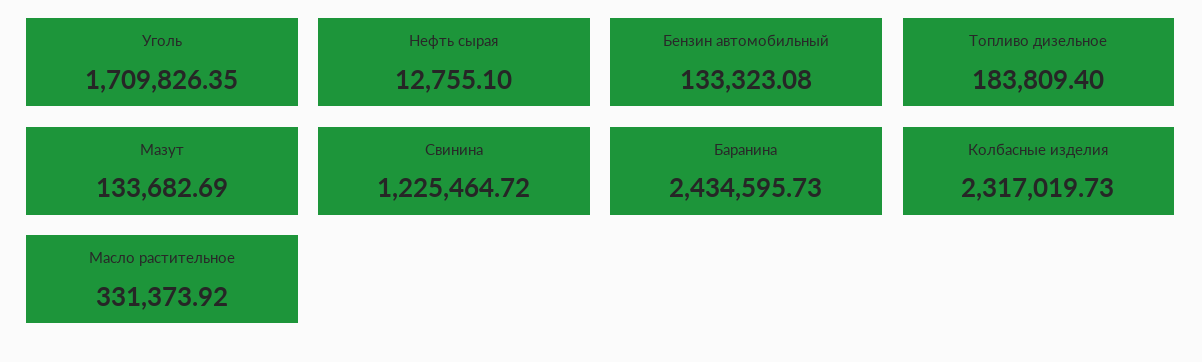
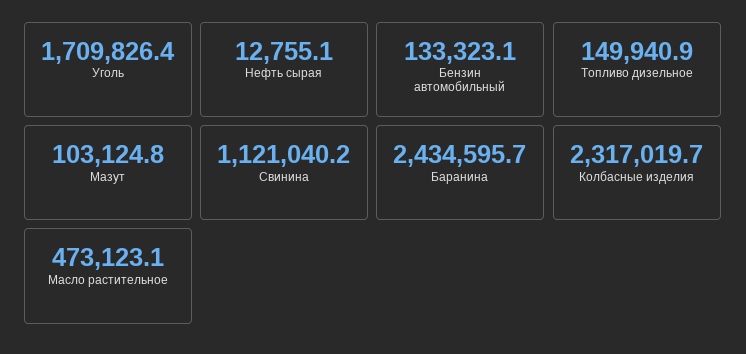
Топливо дизельное: 183809.4 -> 149940.9
Мазут: 133682.69 -> 103124.8
Свинина: 1225464.72 -> 1121040.2
Масло растительное: 331373.92 -> 473123.1

